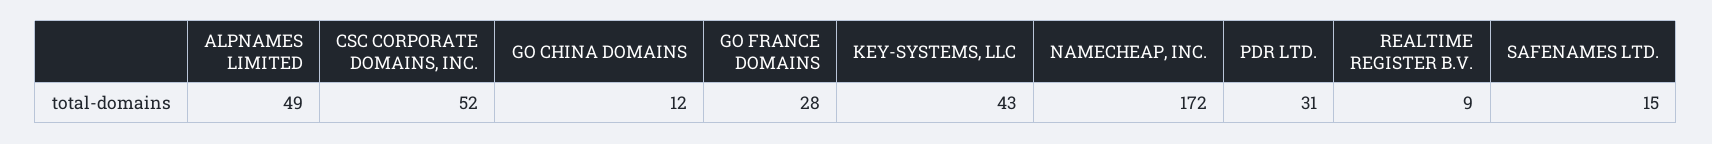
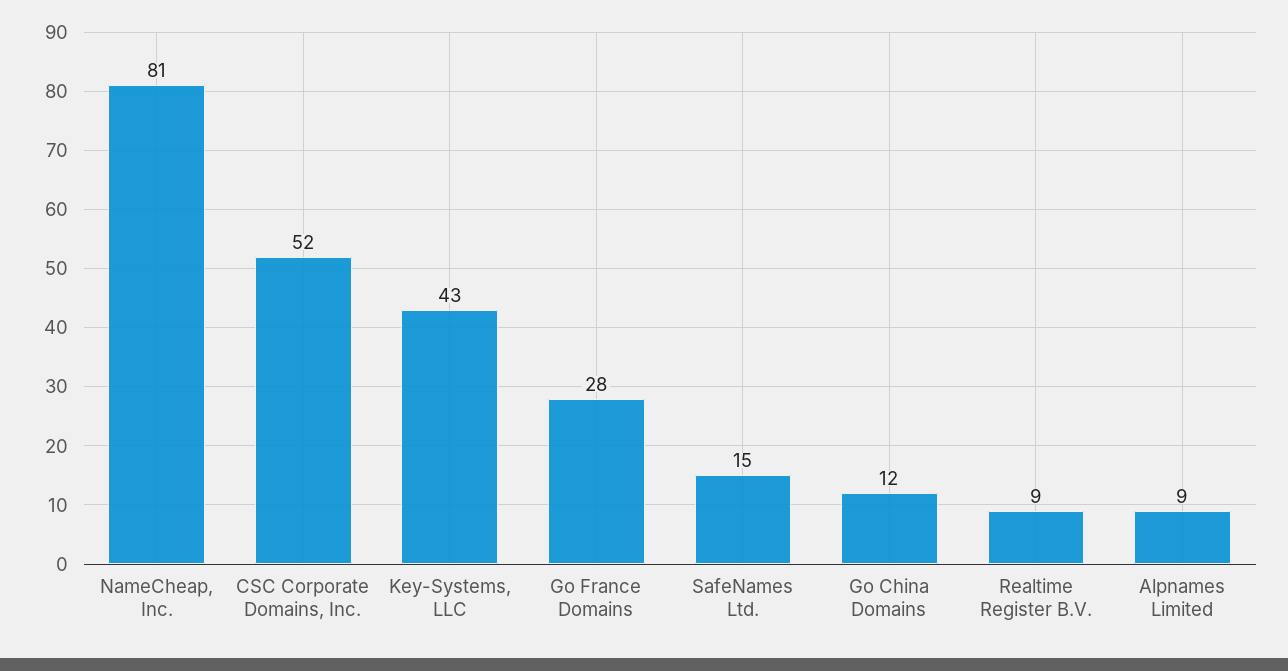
ALPNAMES LIMITED: 49 -> 9
NAMECHEAP, INC.: 172 -> 81
PDR LTD.: 31 -> none

